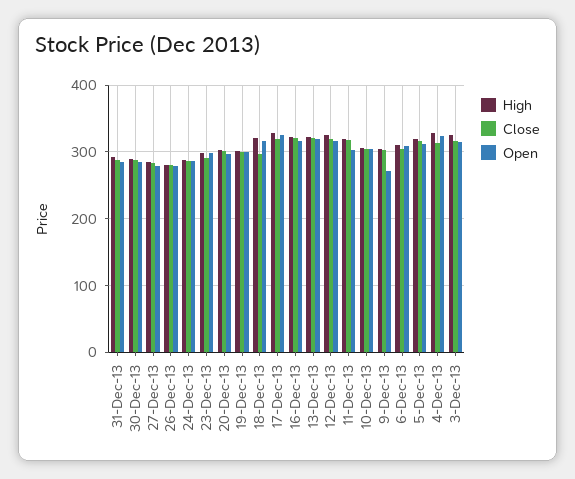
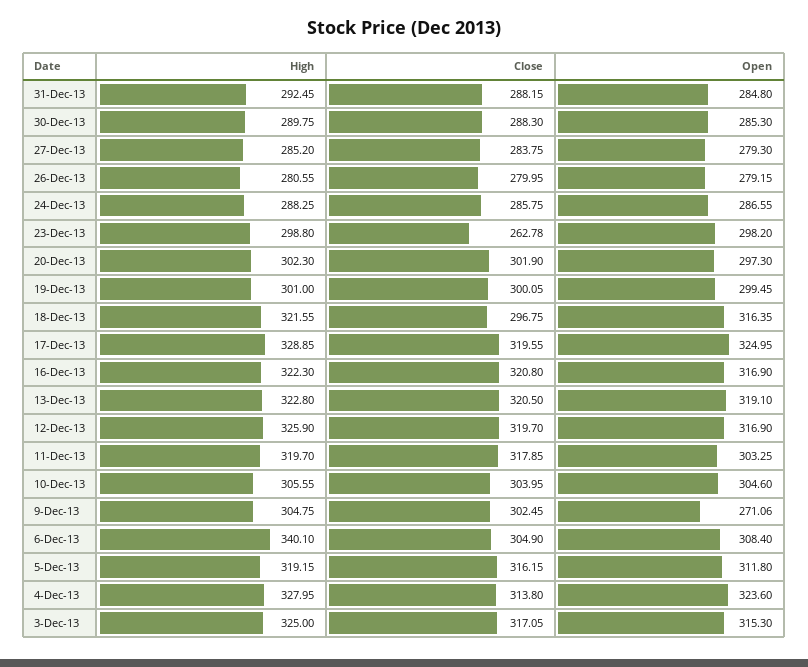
Close, 23-Dec-13: 290 -> 262.78
High, 6-Dec-13: 310 -> 340.1

